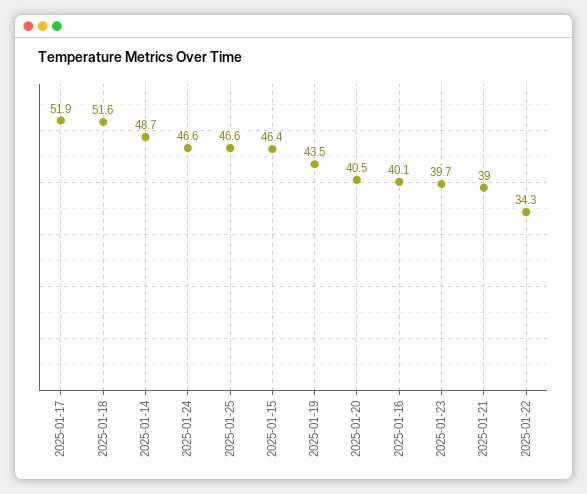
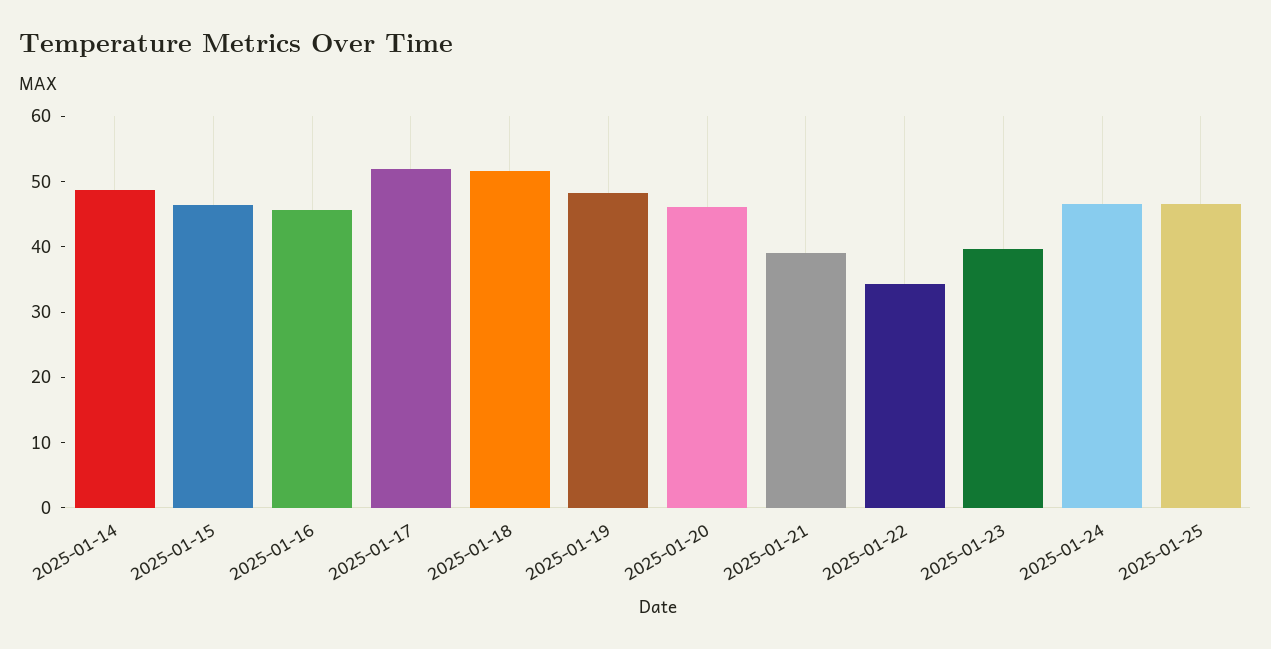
2025-01-19: 43.5 -> 48
2025-01-20: 40.5 -> 46
2025-01-16: 40.1 -> 46

